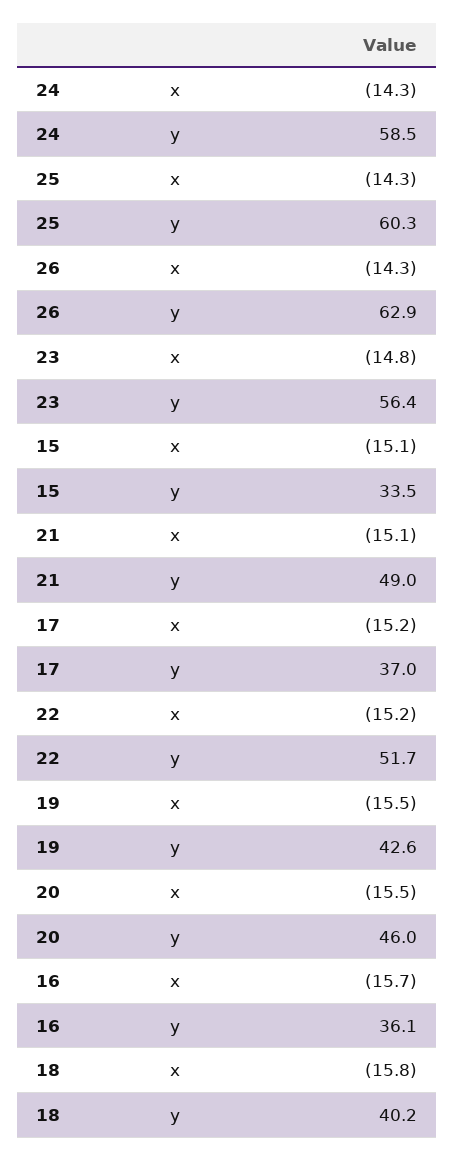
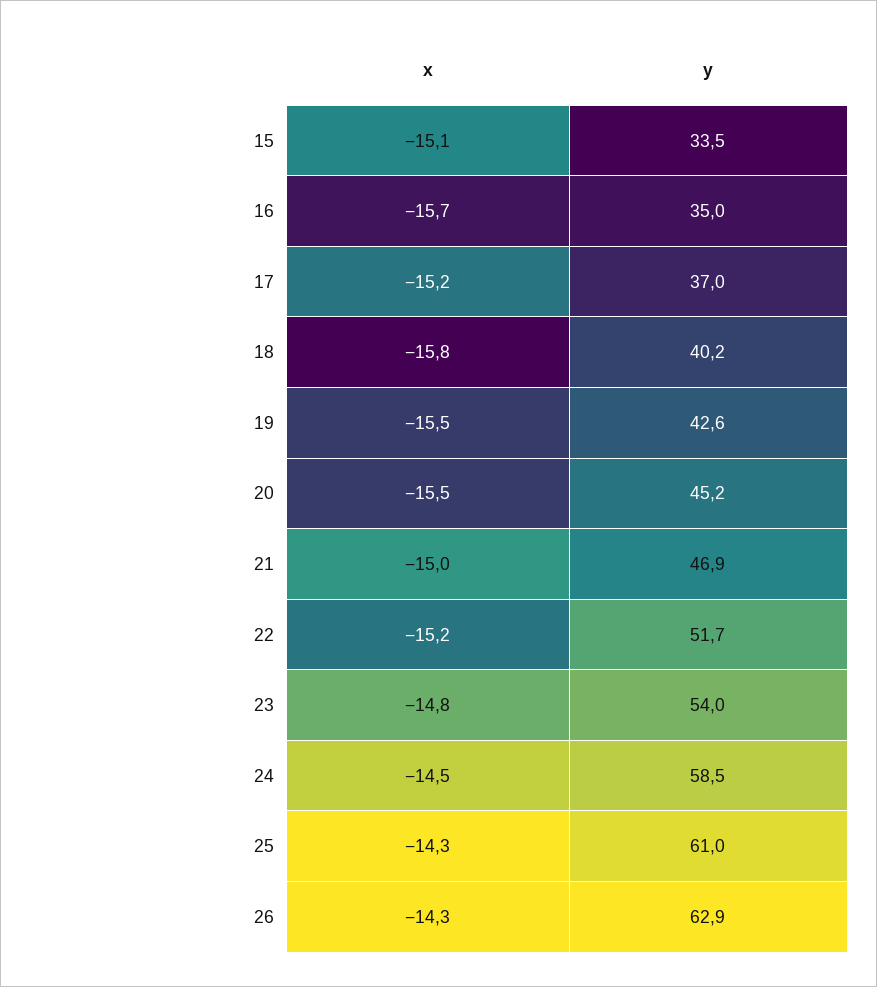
24, x: -14.3 -> -14.5
25, y: 60.3 -> 61
23, y: 56.4 -> 54
21, x: -15.1 -> -15
21, y: 49 -> 46.9
20, y: 46 -> 45.2
16, y: 36.1 -> 35

